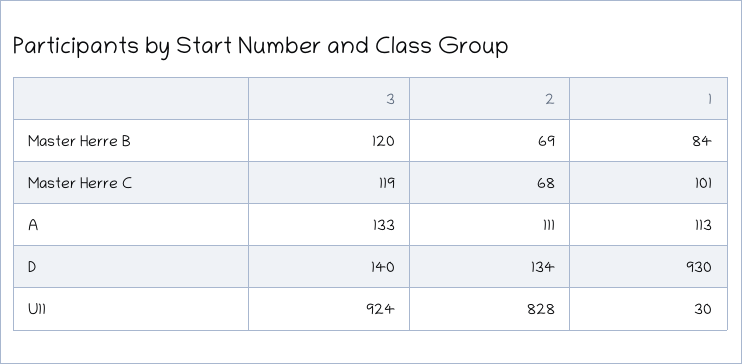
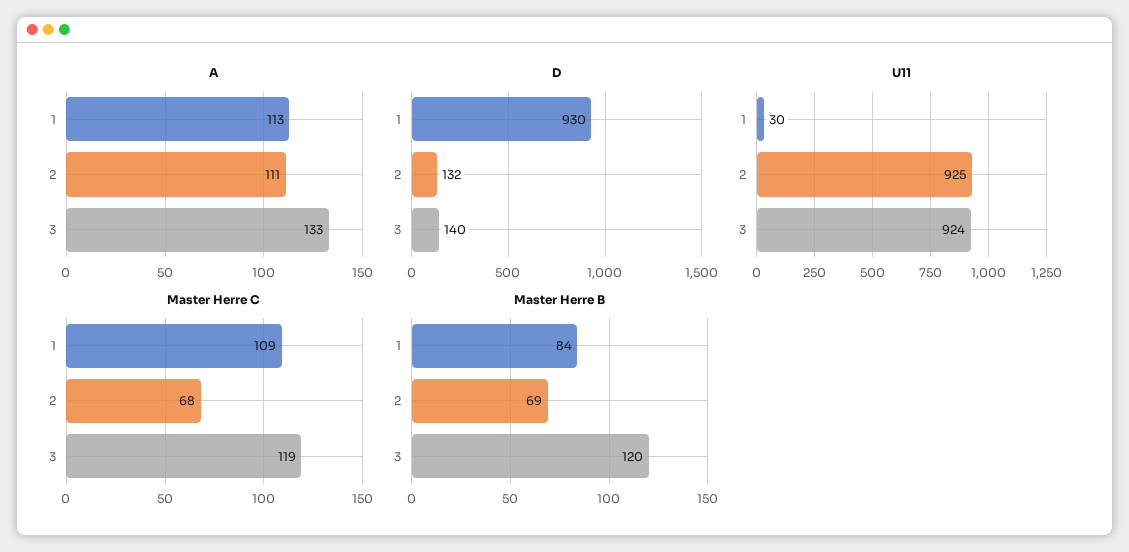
Master Herre C, 1: 101 -> 109
D, 2: 134 -> 132
U11, 2: 828 -> 925

